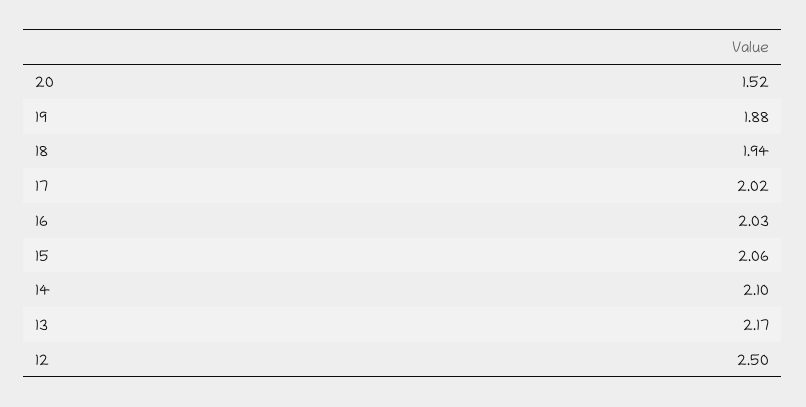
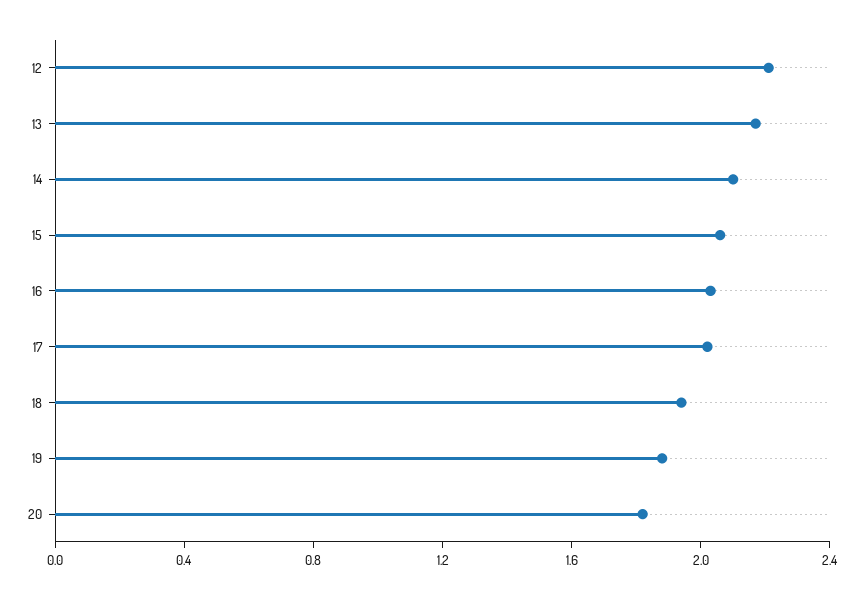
20: 1.52 -> 1.8
12: 2.5 -> 2.2

